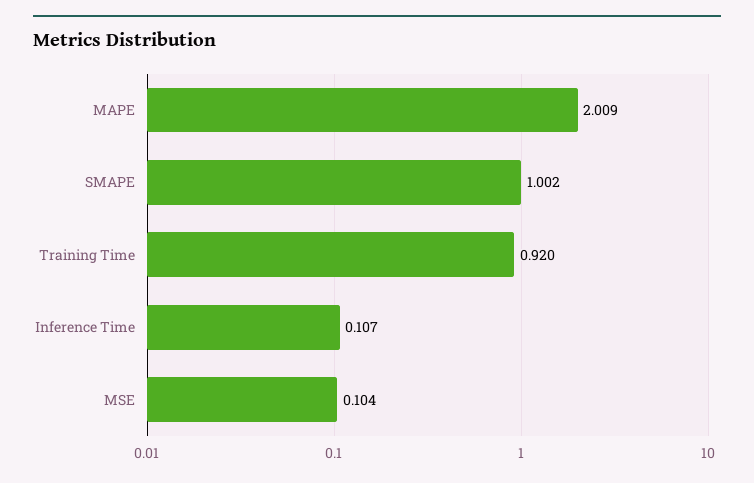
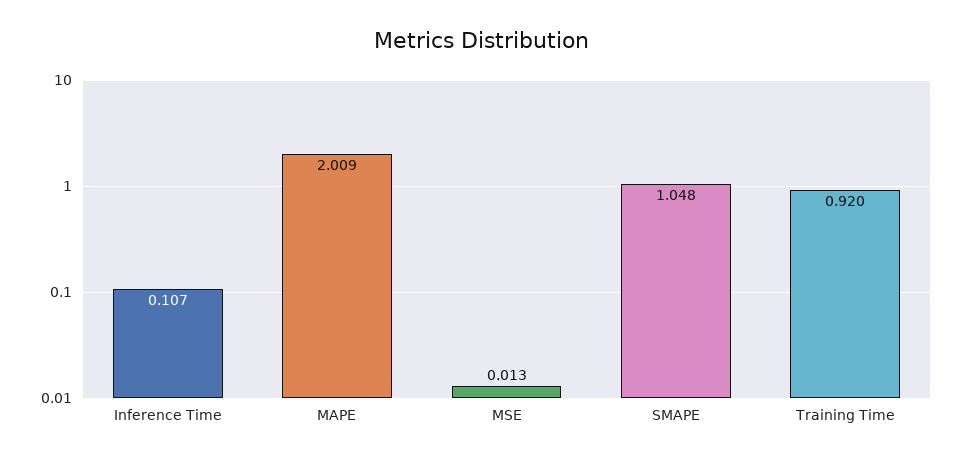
SMAPE: 1.002 -> 1.048
MSE: 0.104 -> 0.013

